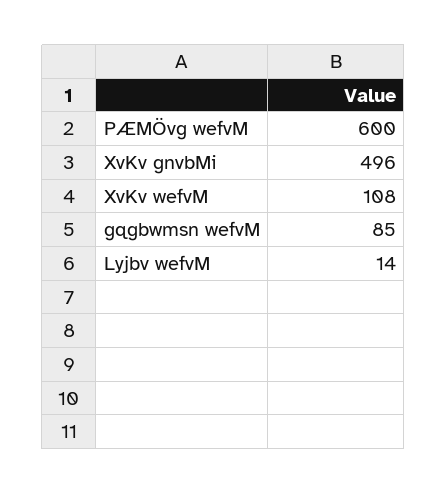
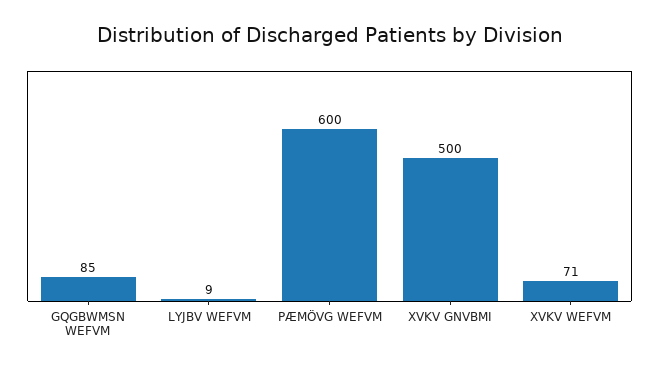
XvKv gnvbMi: 496 -> 500
XvKv wefvM: 108 -> 71
Lyjbv wefvM: 14 -> 9

